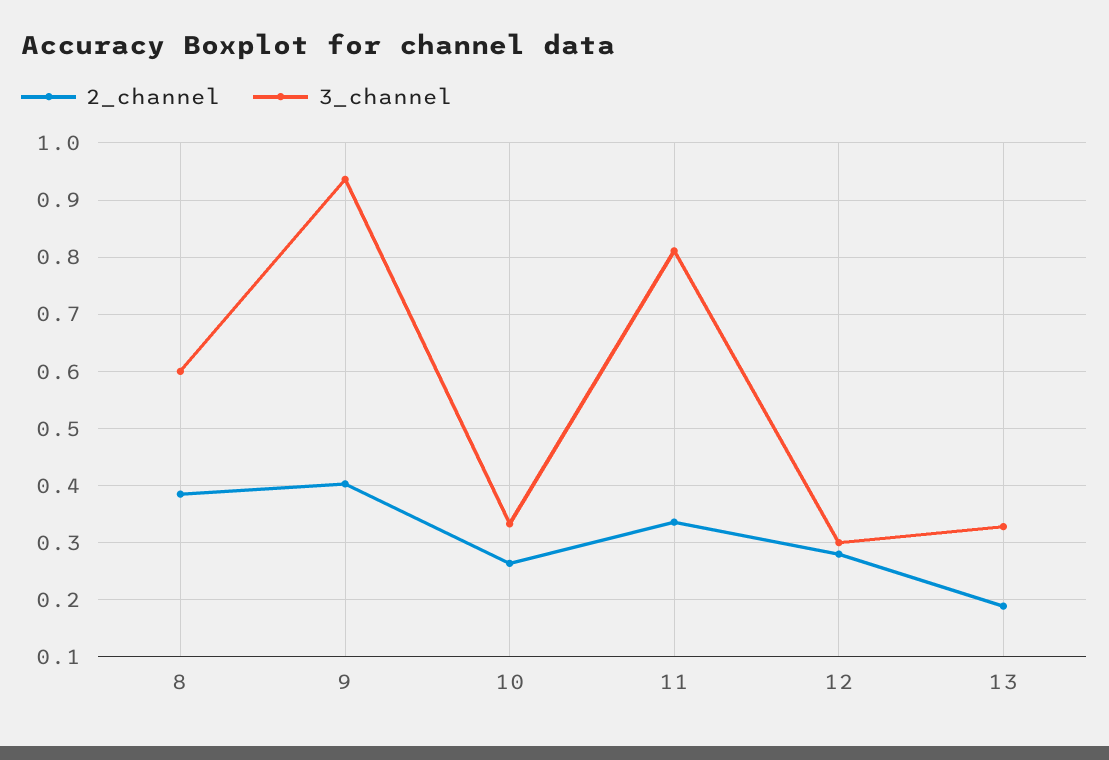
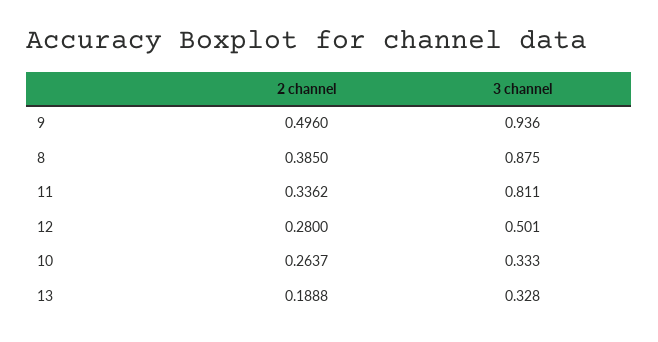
3_channel, 8: 0.6 -> 0.875
2_channel, 9: 0.4 -> 0.496
3_channel, 12: 0.3 -> 0.501

